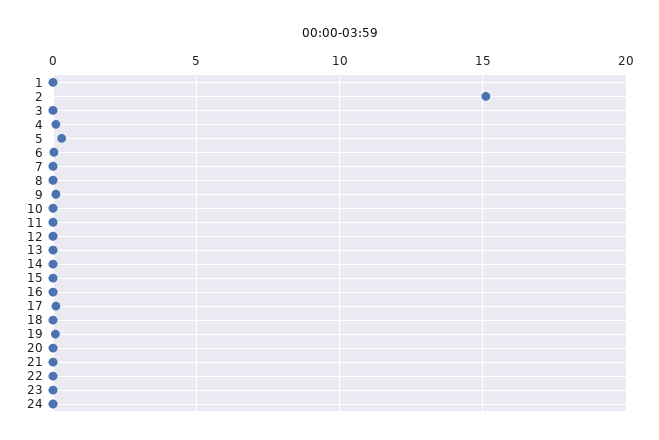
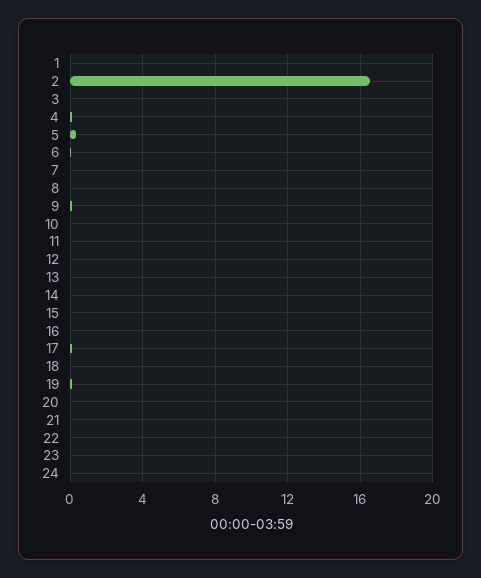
2: 15 -> 16.5

